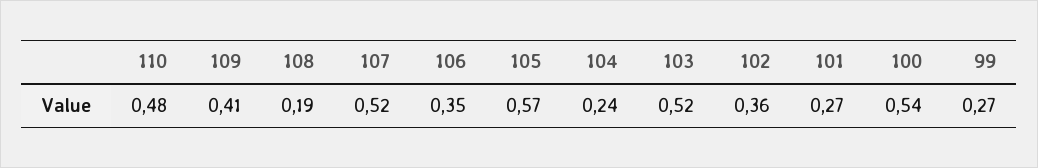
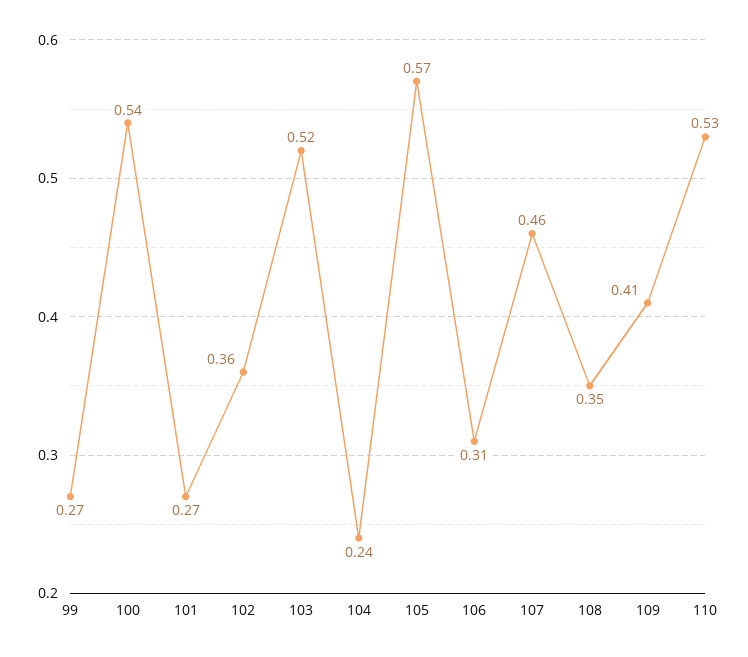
110: 0.48 -> 0.53
108: 0.19 -> 0.35
107: 0.52 -> 0.46
106: 0.35 -> 0.31

